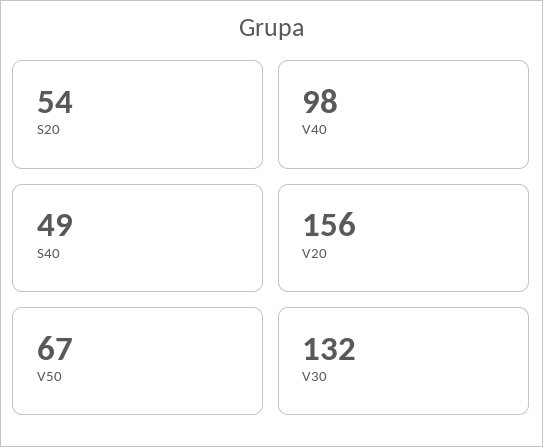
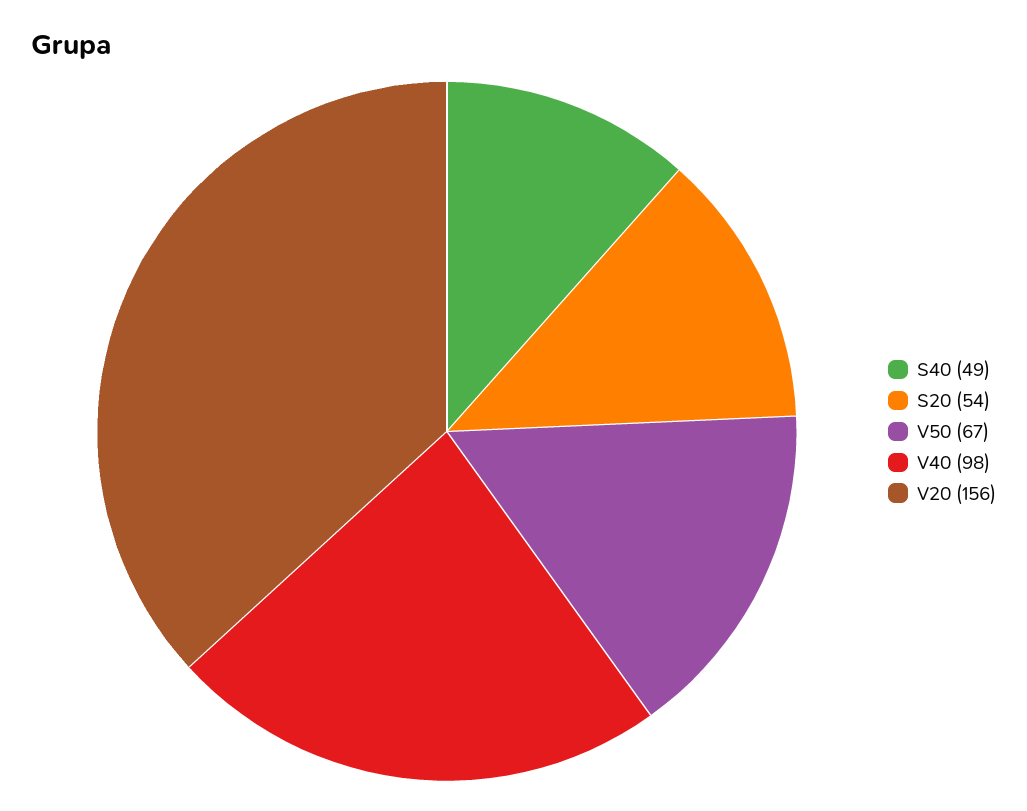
V30: 132 -> none

